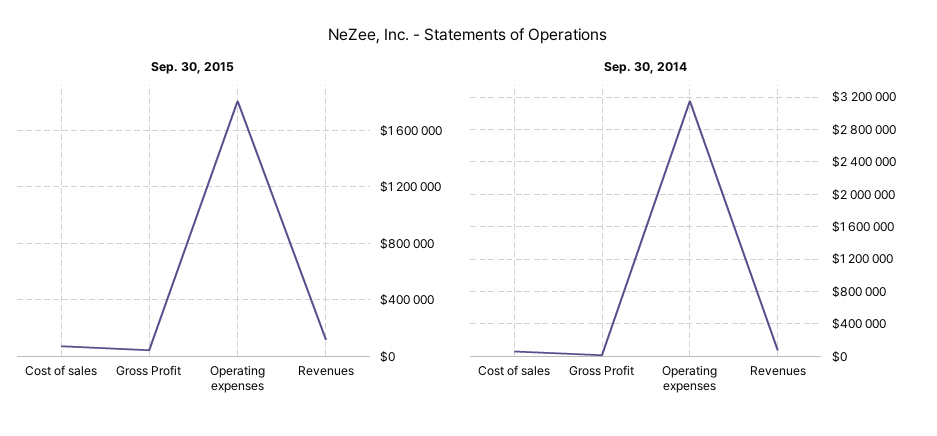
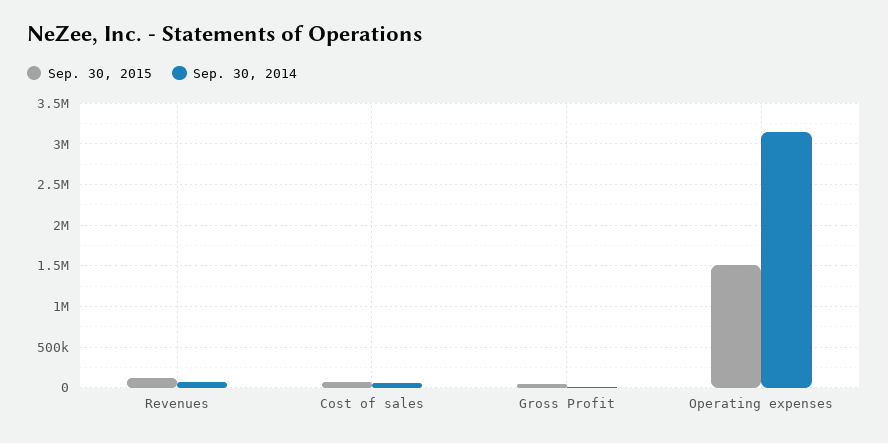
Sep. 30, 2015, Operating expenses: 1800000 -> 1500000

